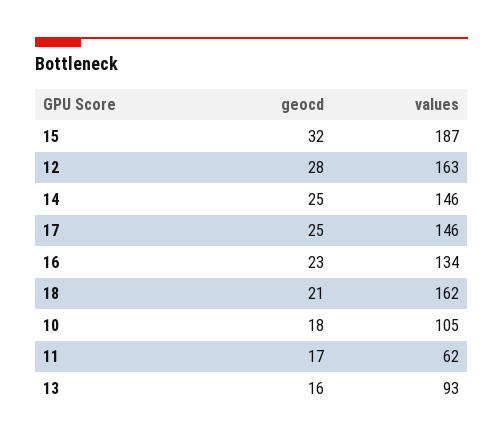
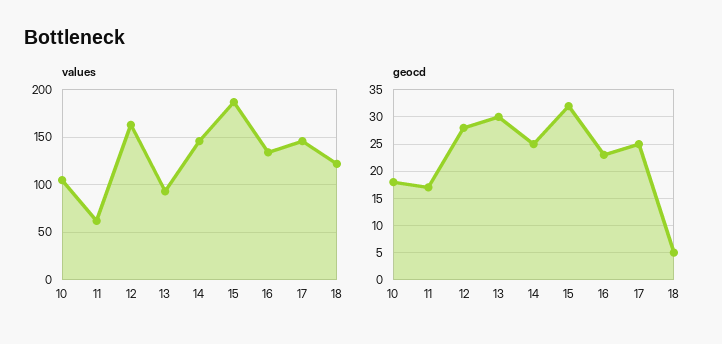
geocd, 18: 21 -> 5
values, 18: 162 -> 120
geocd, 13: 16 -> 30

